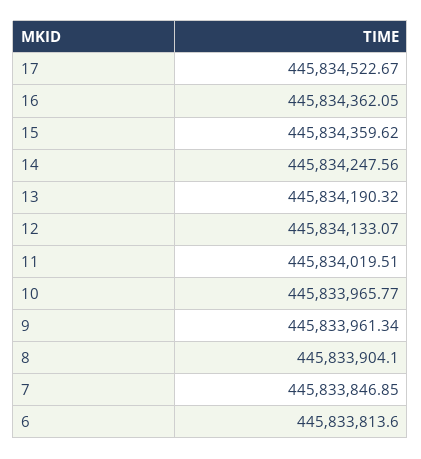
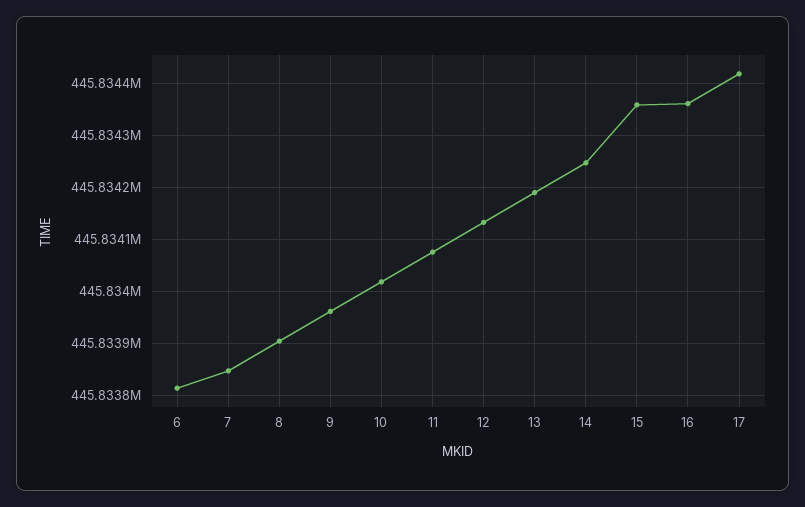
17: 445834522.67 -> 445834420
11: 445834019.51 -> 445834080
10: 445833965.77 -> 445834020

